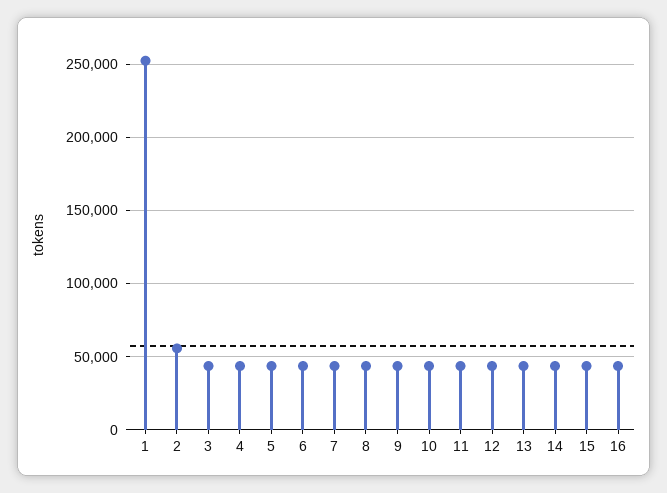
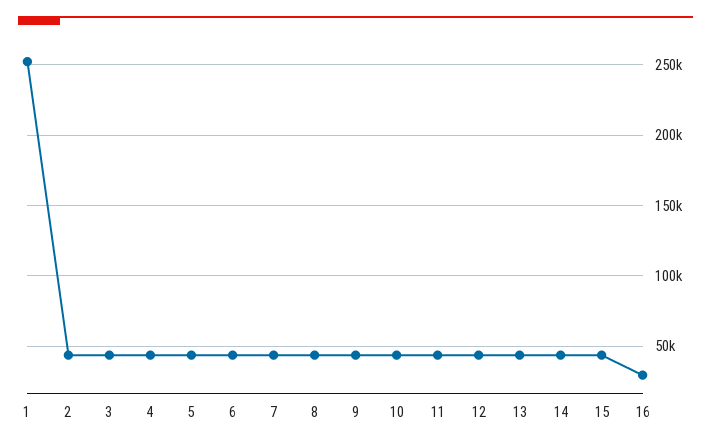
2: 55000 -> 45000
16: 45000 -> 30000

